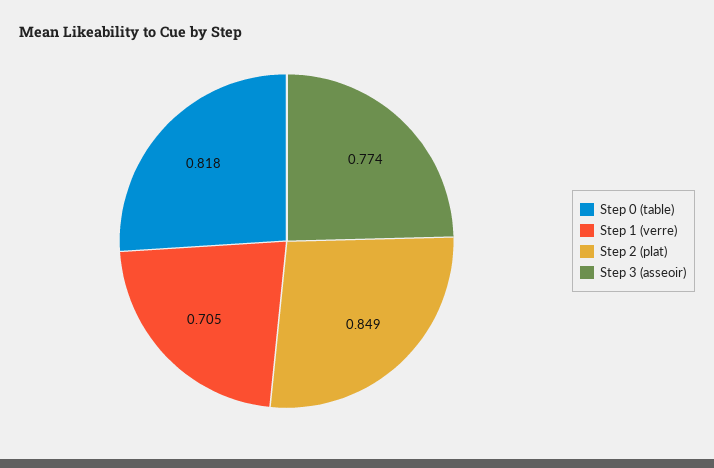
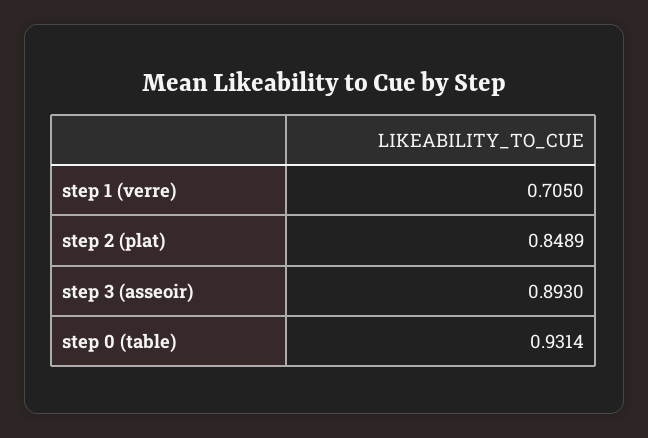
Step 0 (table): 0.818 -> 0.9314
Step 3 (asseoir): 0.774 -> 0.893

